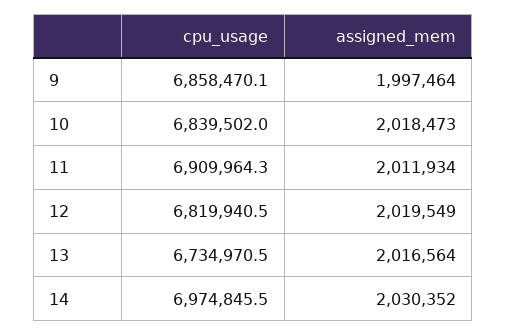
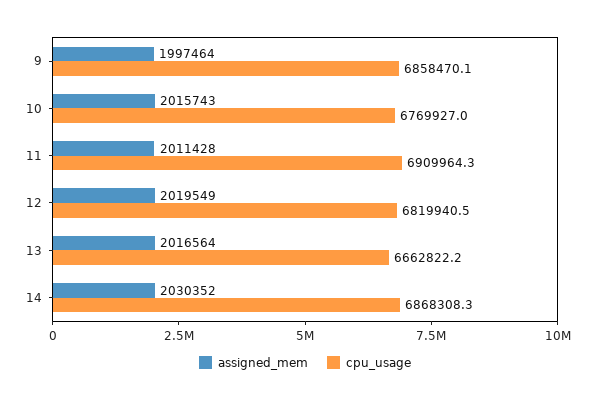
cpu_usage, 10: 6839502 -> 6769927
assigned_mem, 10: 2018473 -> 2015743
assigned_mem, 11: 2011934 -> 2011428
cpu_usage, 13: 6734970.5 -> 6662822.2
cpu_usage, 14: 6974845.5 -> 6868308.3

